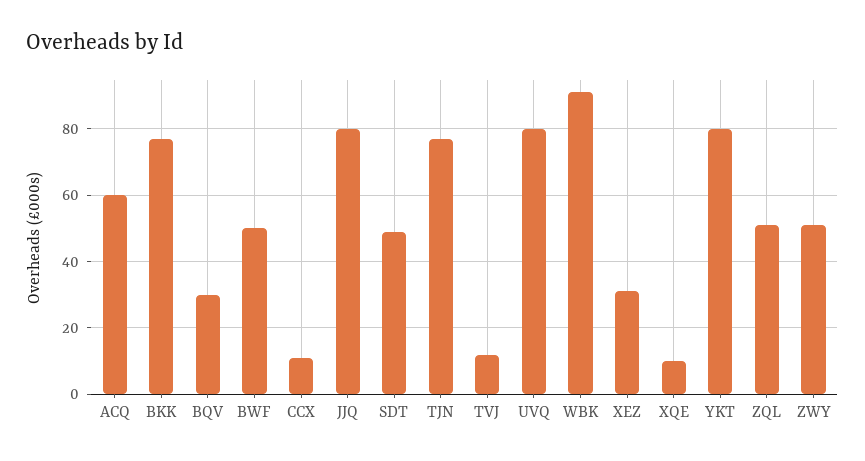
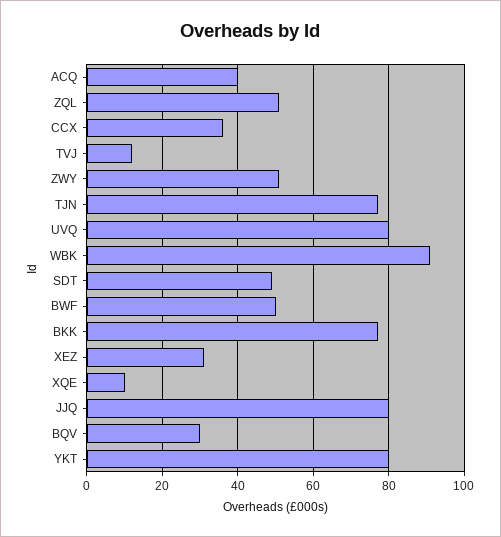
ACQ: 60 -> 40
CCX: 10 -> 35

